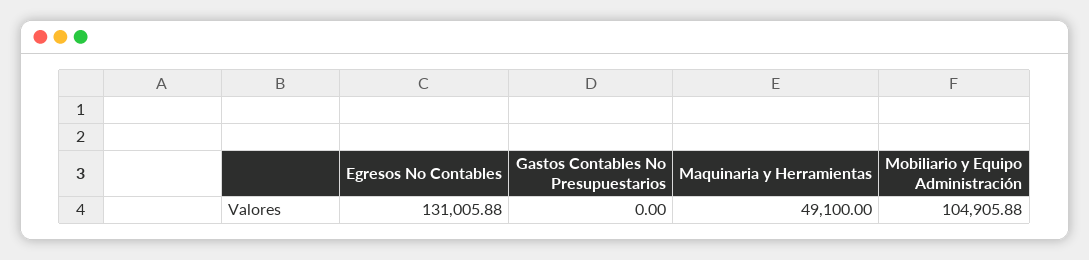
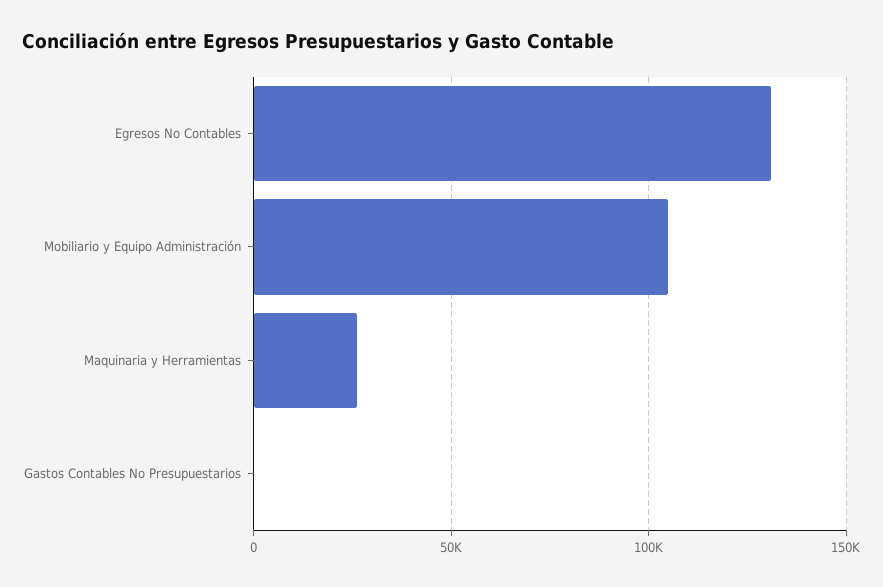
Maquinaria y Herramientas: 49100 -> 25000

